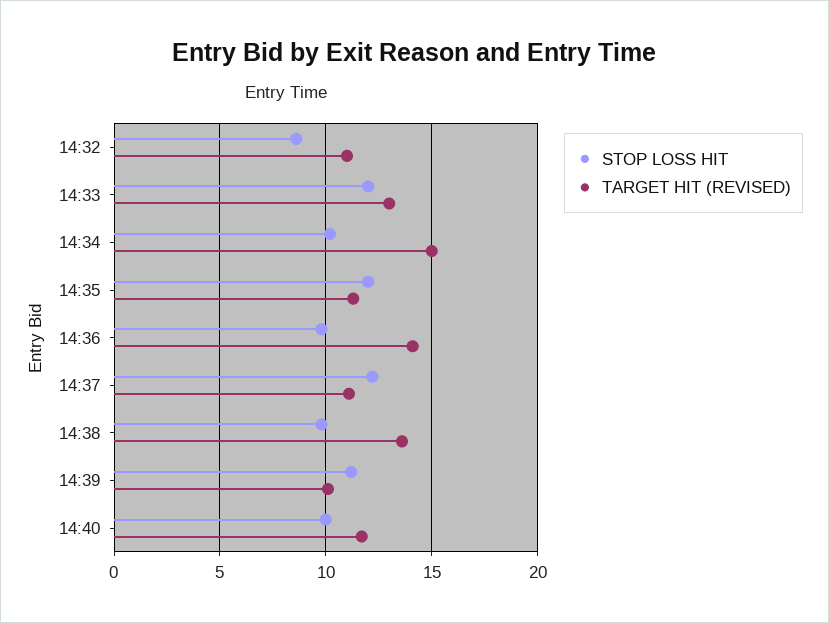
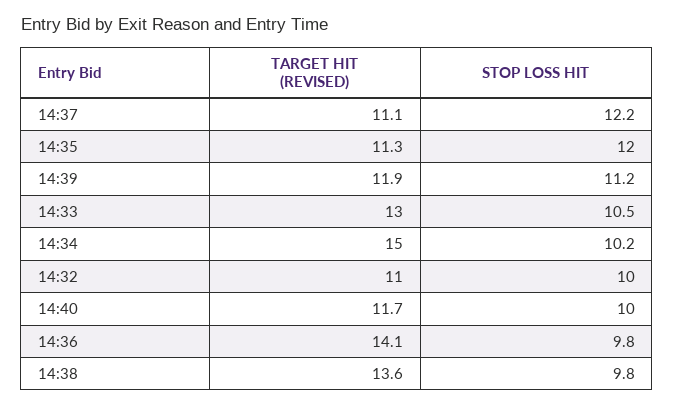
STOP LOSS HIT, 14:32: 8.5 -> 10
STOP LOSS HIT, 14:33: 12 -> 10.5
TARGET HIT (REVISED), 14:39: 10 -> 11.9

